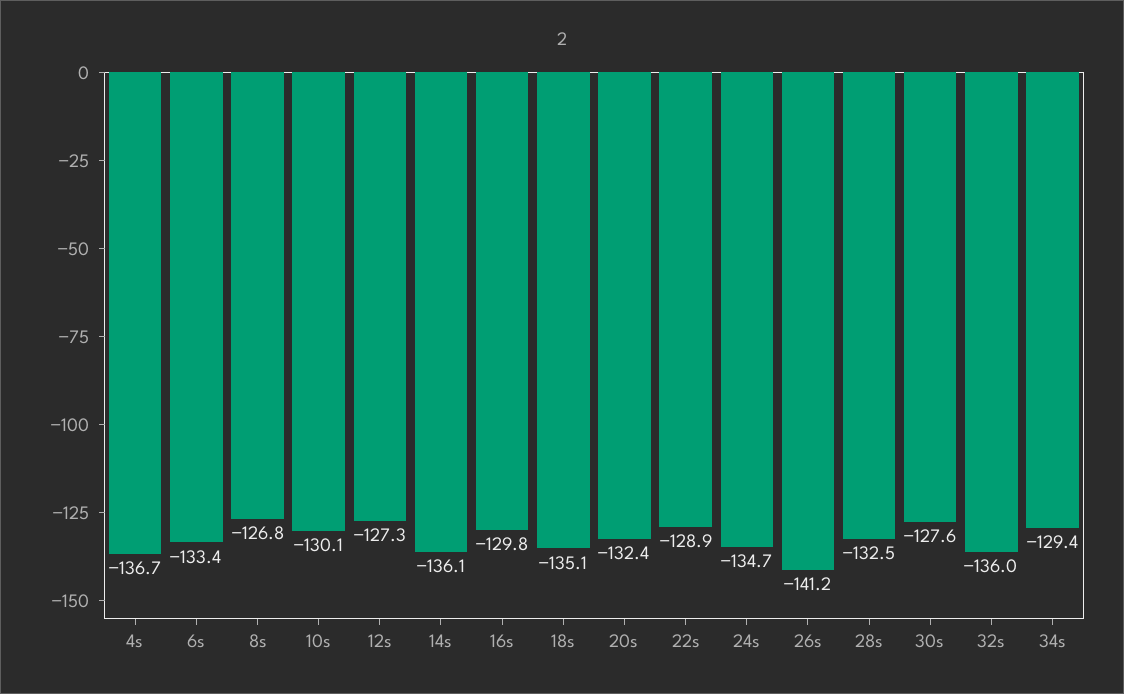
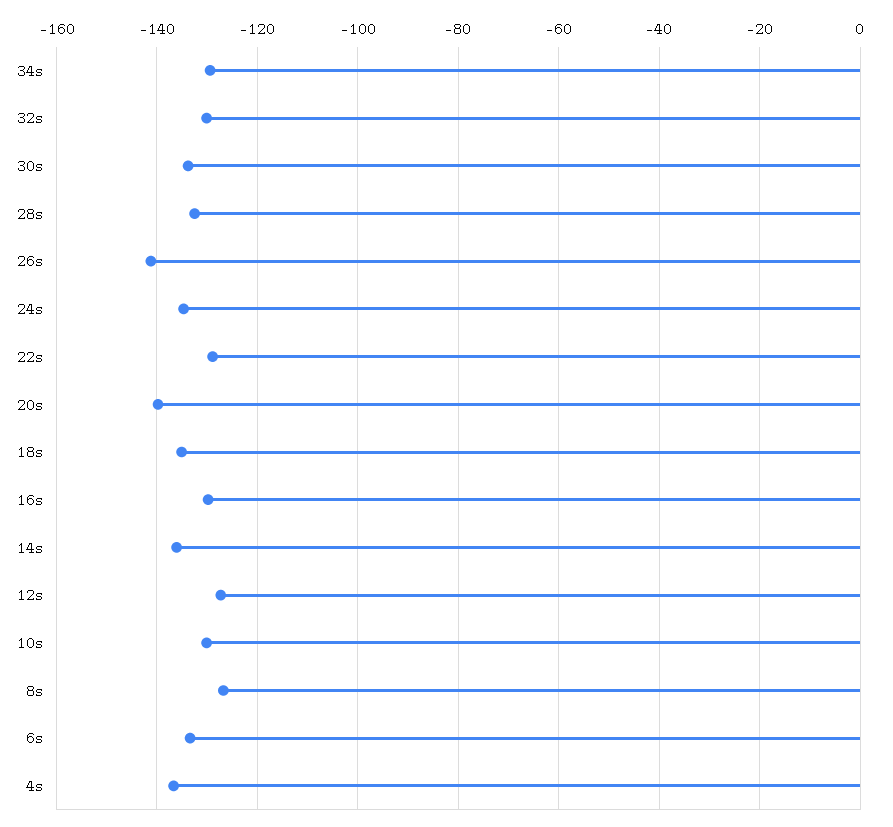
20s: -132.4 -> -140
30s: -127.6 -> -134
32s: -136 -> -130

